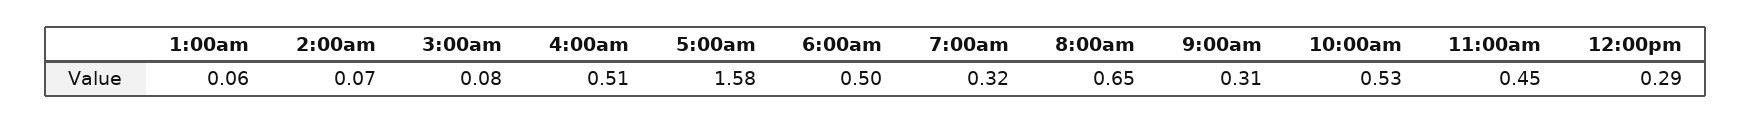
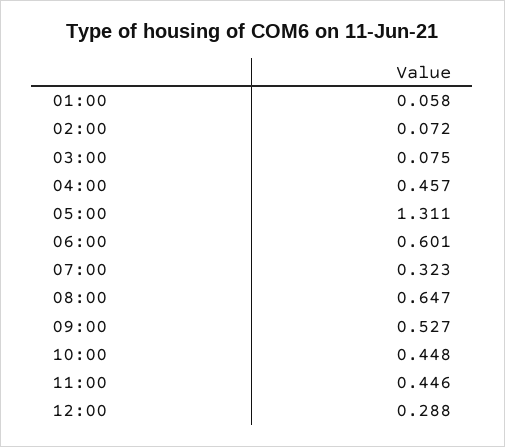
4:00am: 0.51 -> 0.457
5:00am: 1.58 -> 1.311
6:00am: 0.5 -> 0.601
9:00am: 0.31 -> 0.527
10:00am: 0.53 -> 0.448

